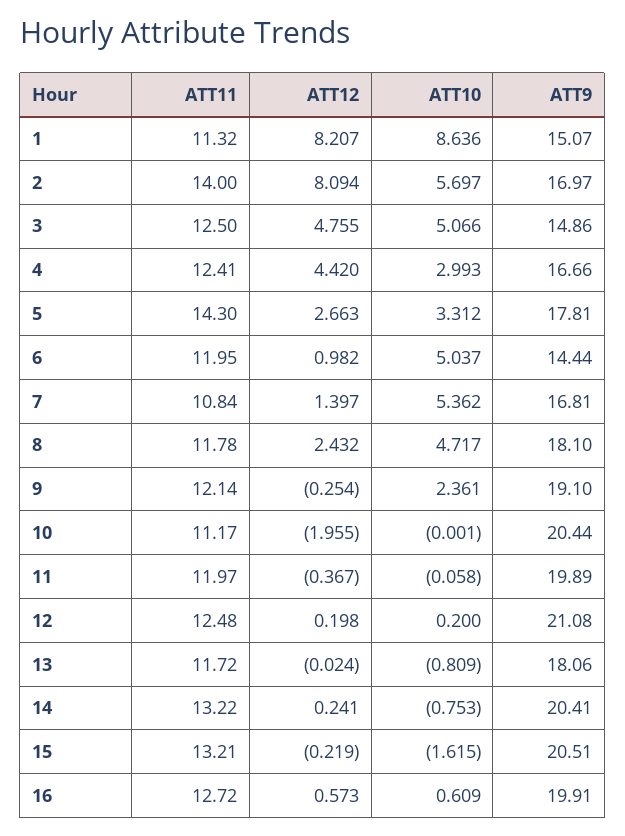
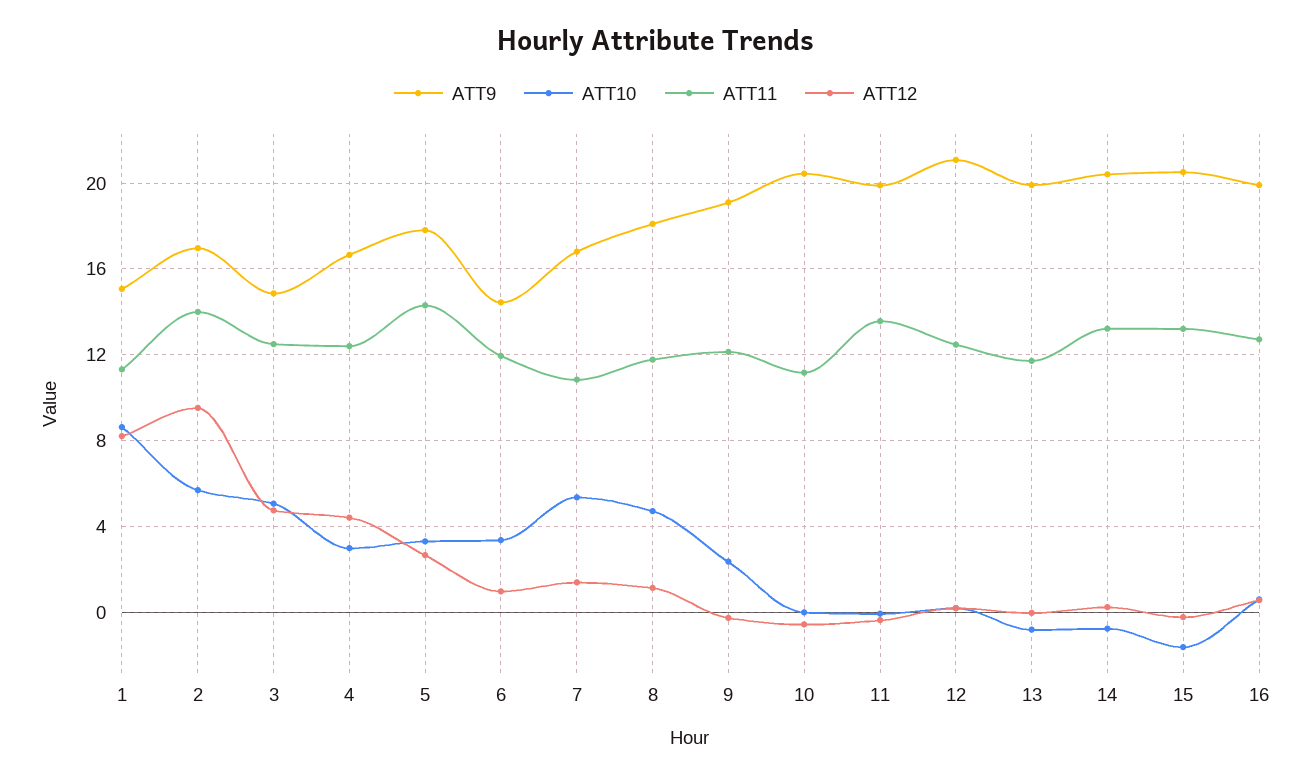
ATT12, 2: 8.094 -> 9.5
ATT10, 6: 5.037 -> 3.5
ATT12, 8: 2.432 -> 1
ATT12, 10: -1.955 -> -0.5
ATT11, 11: 11.97 -> 13.5
ATT9, 13: 18.06 -> 20

